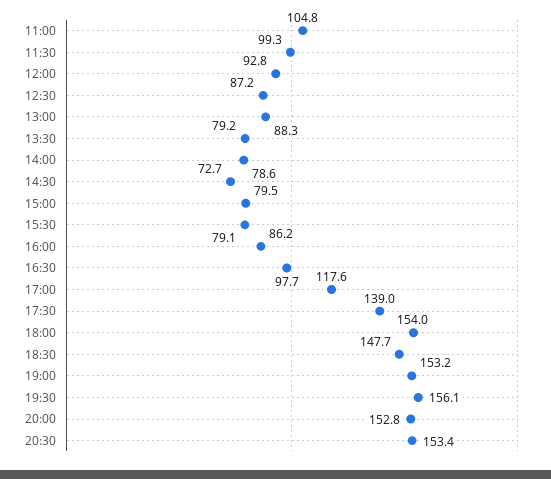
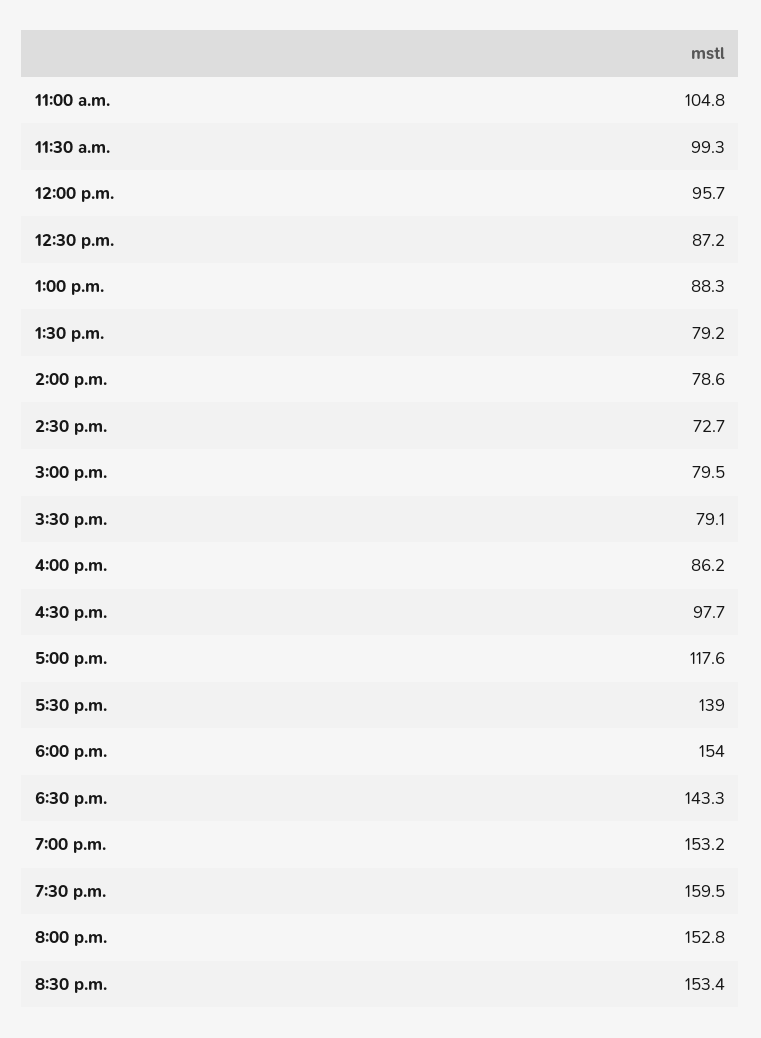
12:00: 92.8 -> 95.7
18:30: 147.7 -> 143.3
19:30: 156.1 -> 159.5

